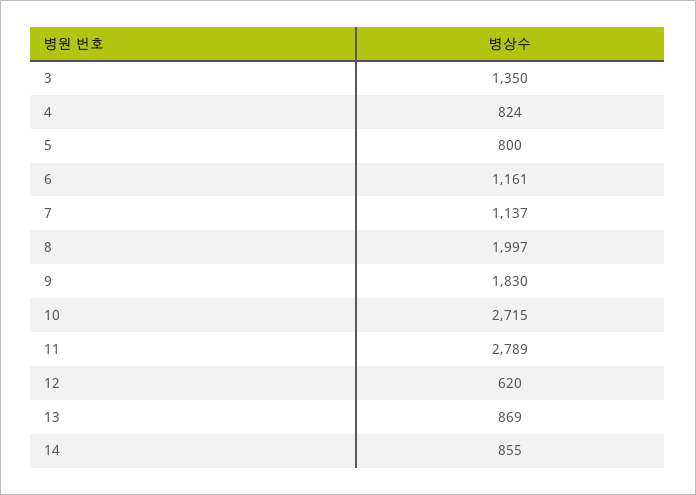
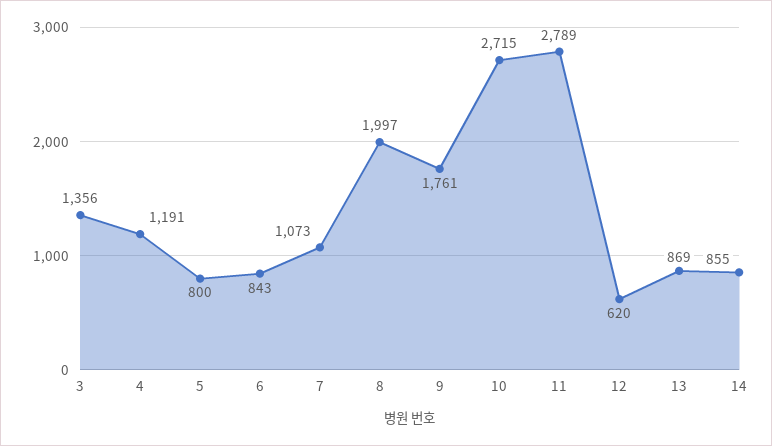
3: 1350 -> 1356
4: 824 -> 1191
6: 1161 -> 843
7: 1137 -> 1073
9: 1830 -> 1761

